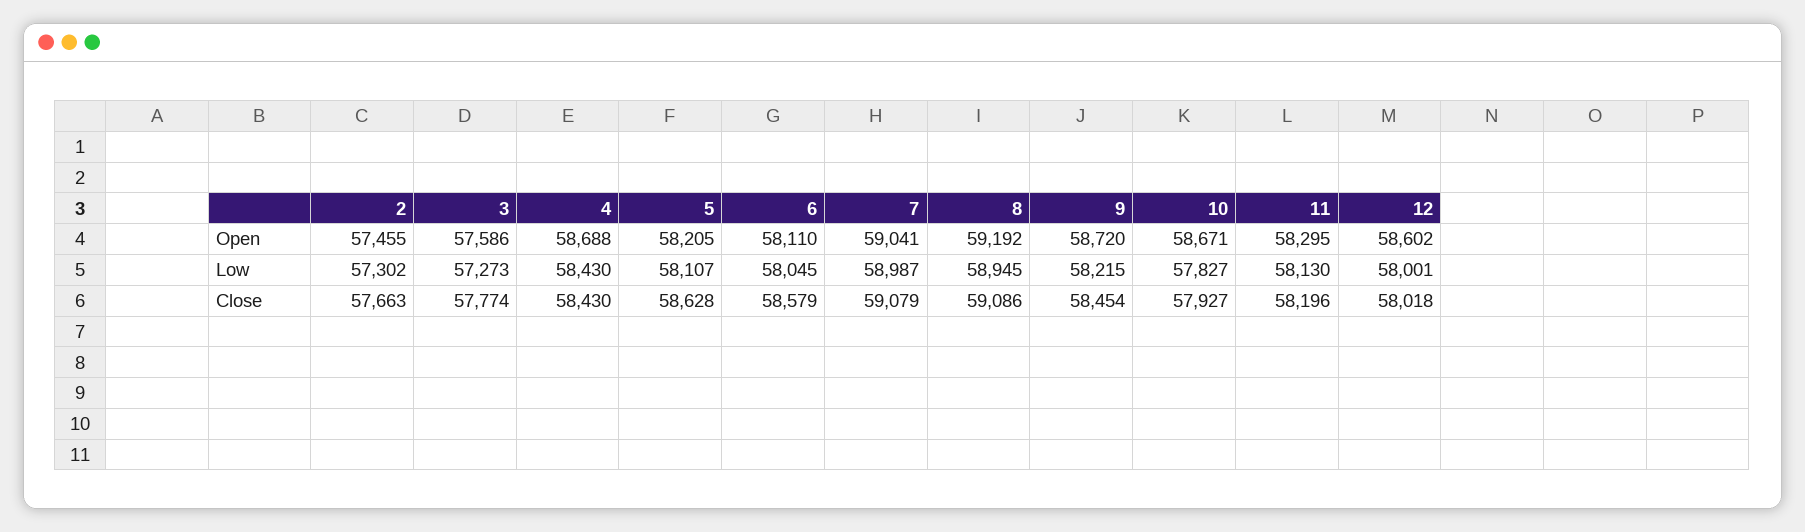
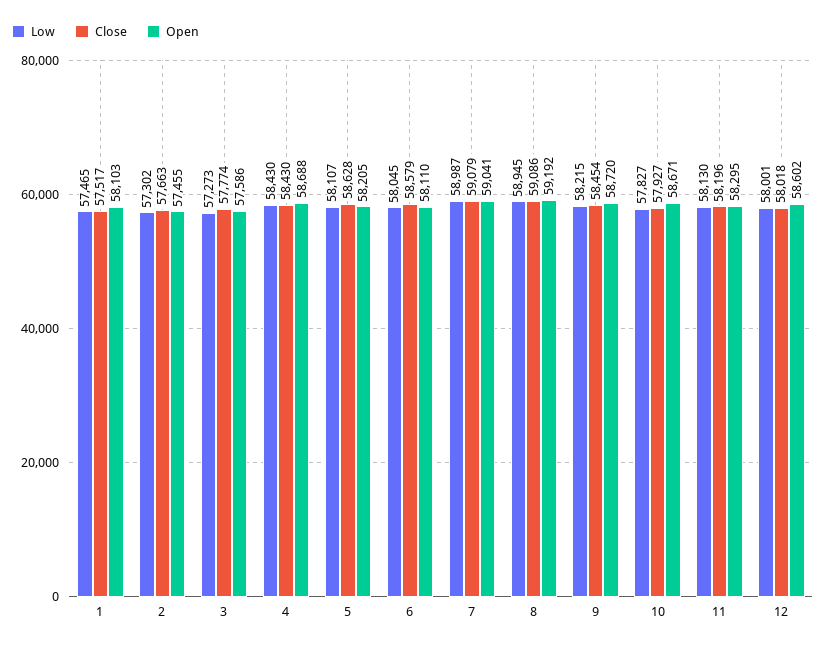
Low, 1: none -> 57465
Close, 1: none -> 57517
Open, 1: none -> 58103

